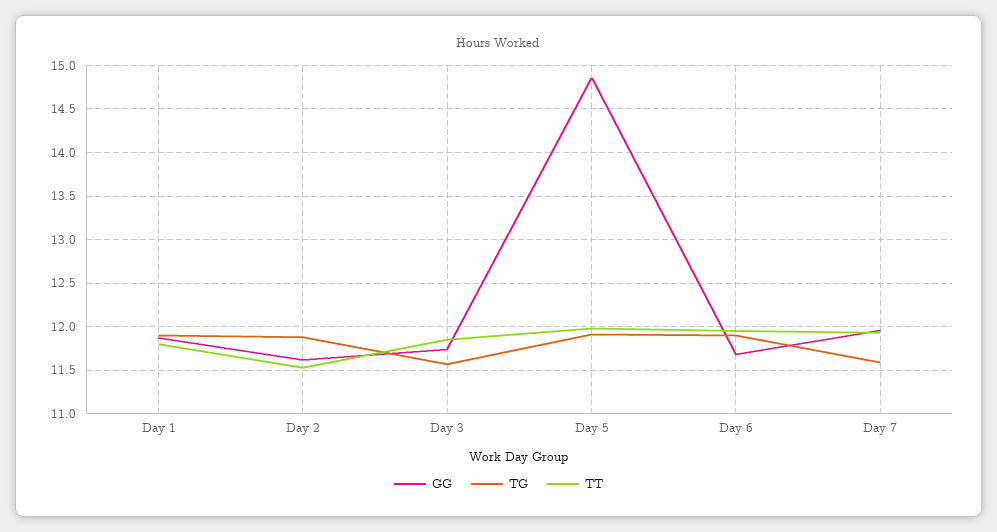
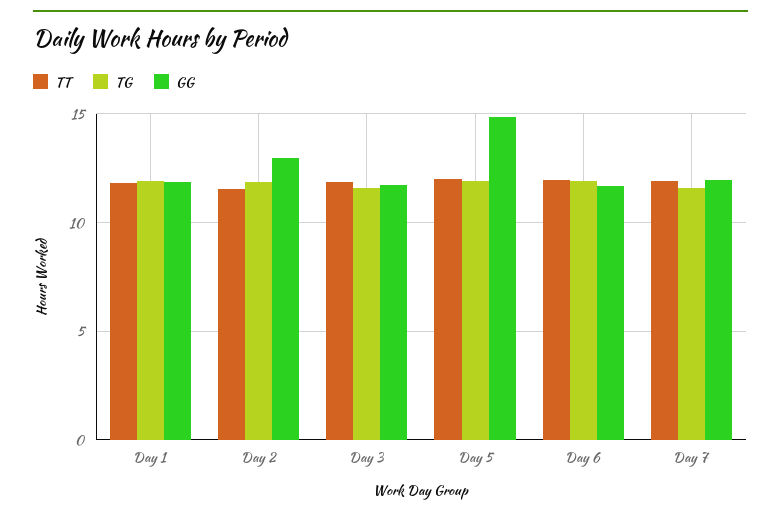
GG, Day 2: 11.6 -> 13

